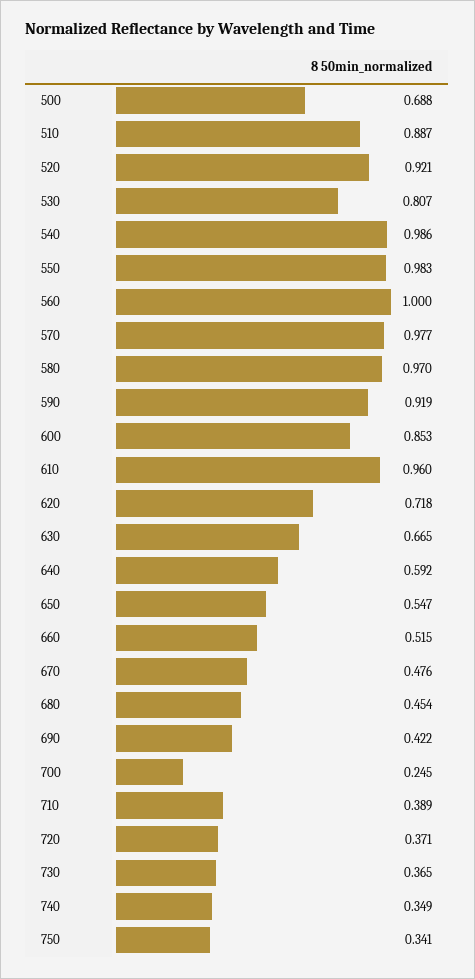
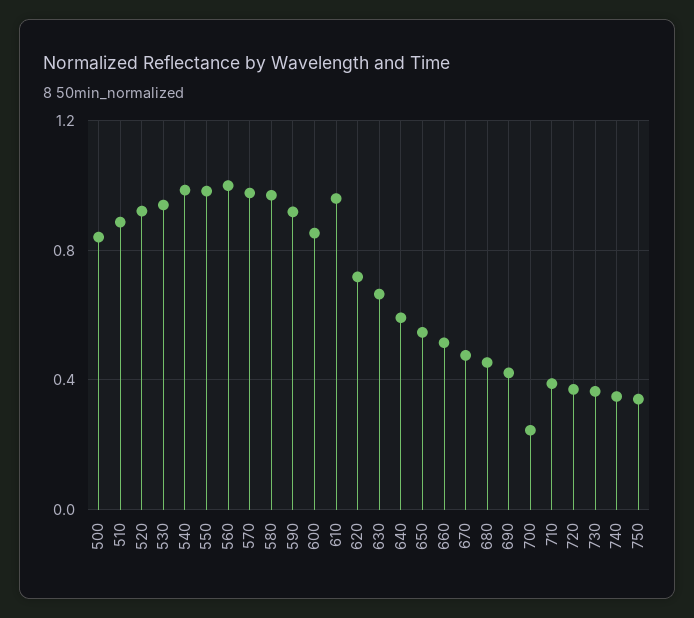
500: 0.688 -> 0.85
530: 0.807 -> 0.95

